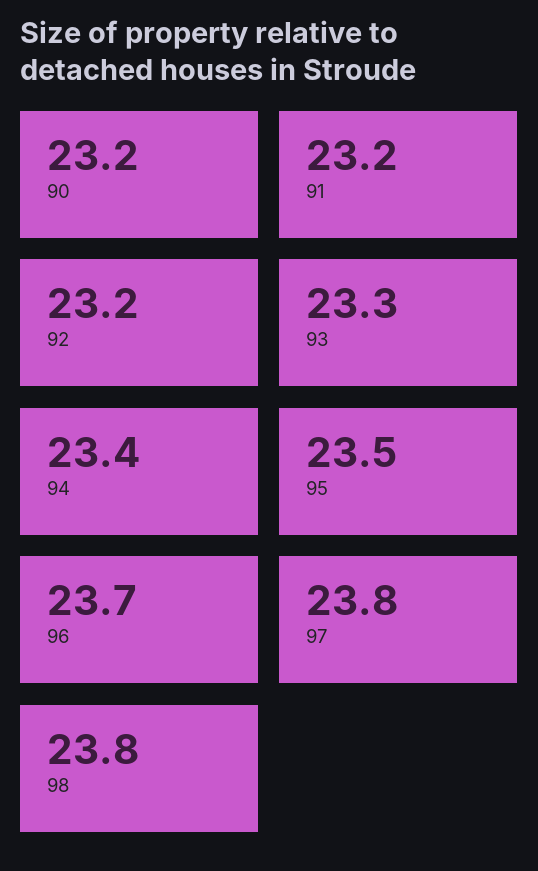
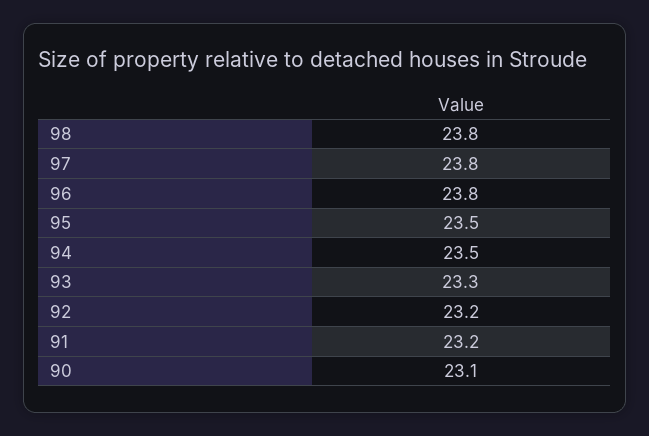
90: 23.2 -> 23.1
94: 23.4 -> 23.5
96: 23.7 -> 23.8

